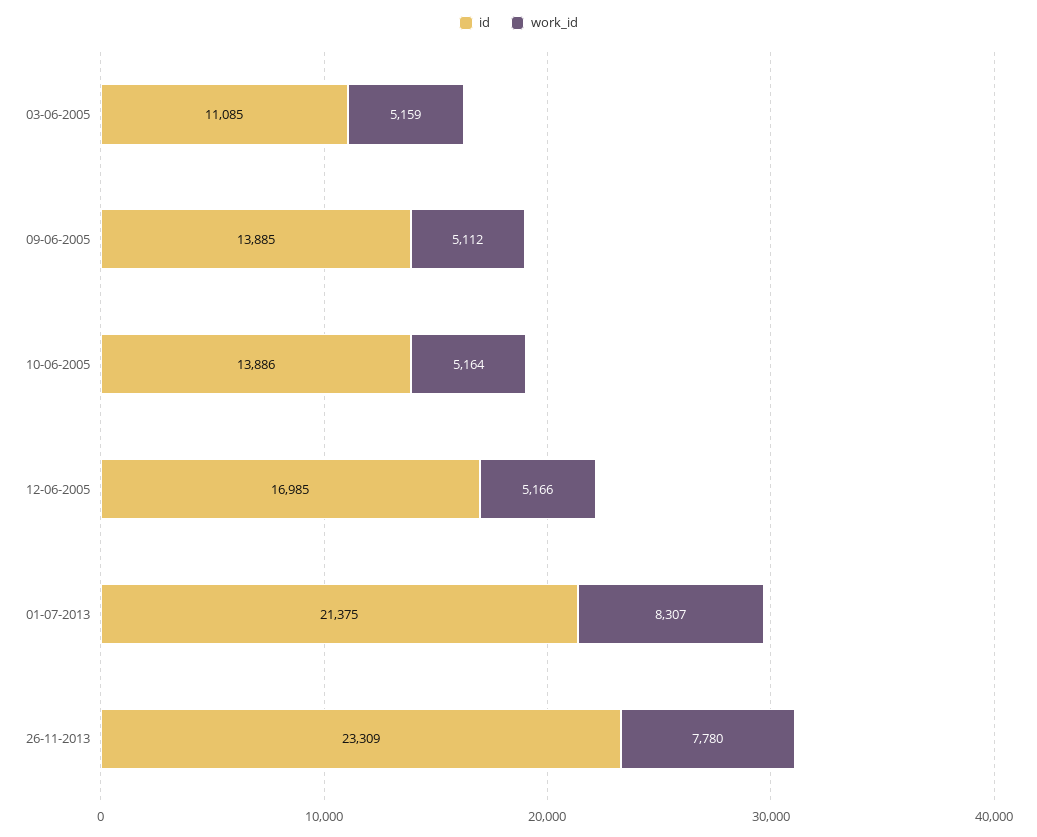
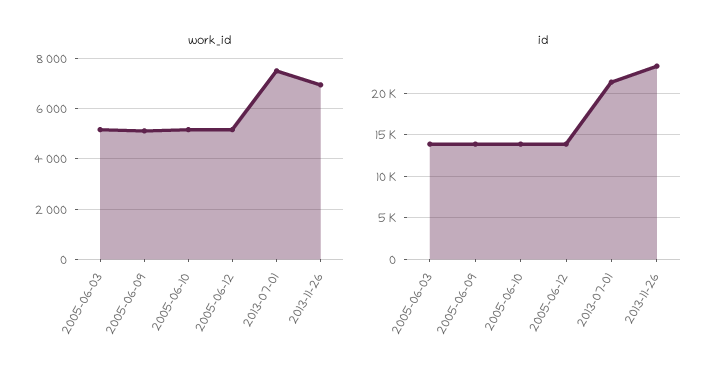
id, 03-06-2005: 11085 -> 14000
id, 12-06-2005: 16985 -> 14000
work_id, 01-07-2013: 8307 -> 7500
work_id, 26-11-2013: 7780 -> 7000

